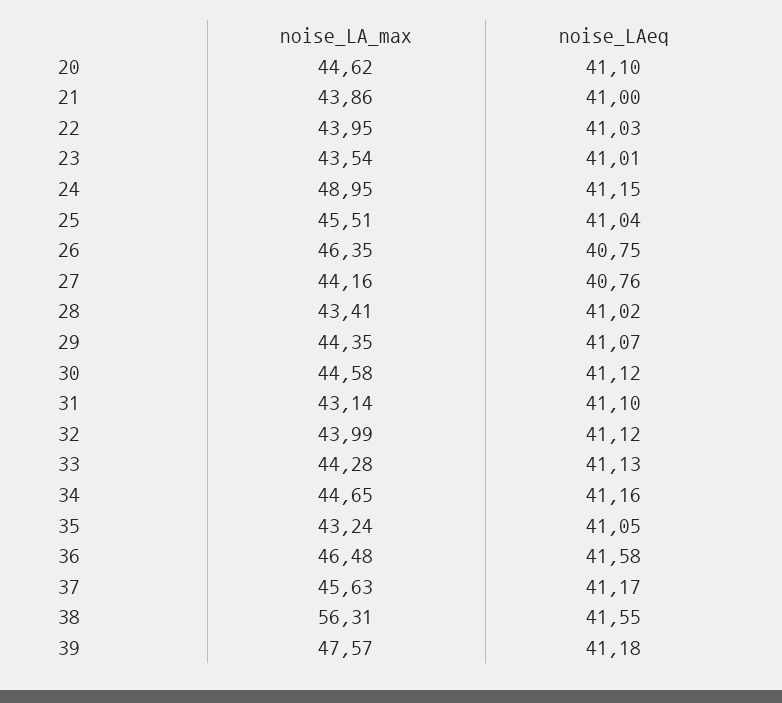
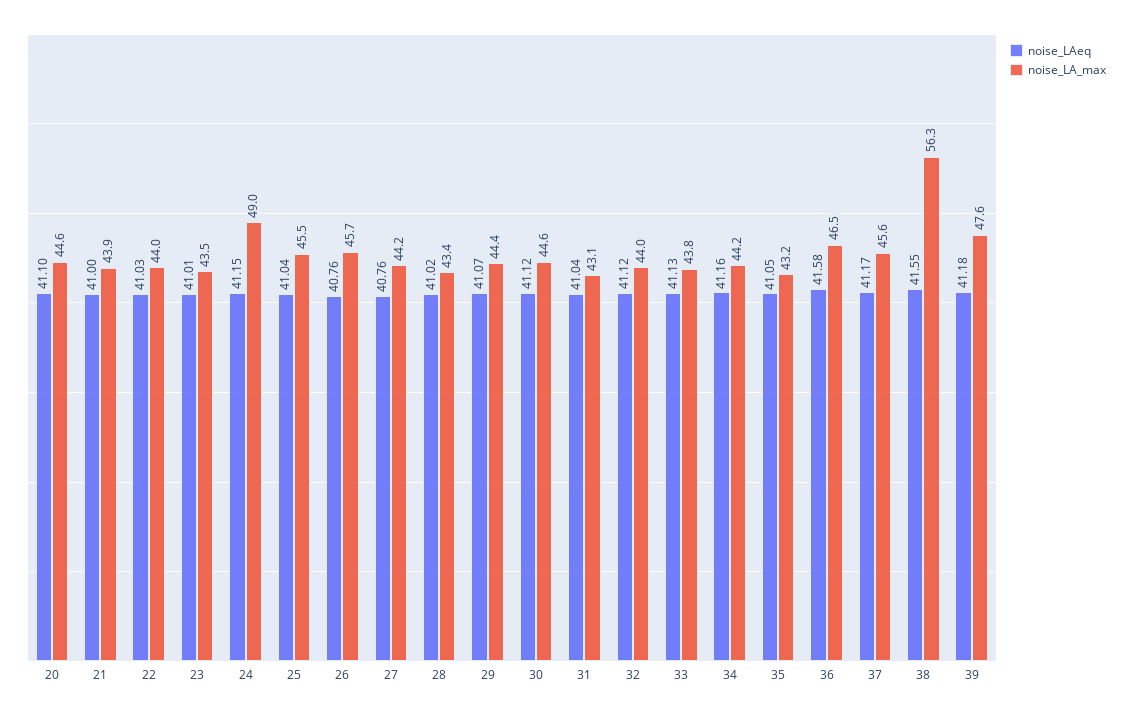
noise_LA_max, 26: 46.35 -> 45.7
noise_LAeq, 26: 40.75 -> 40.76
noise_LAeq, 31: 41.1 -> 41.04
noise_LA_max, 33: 44.28 -> 43.8
noise_LA_max, 34: 44.65 -> 44.2

